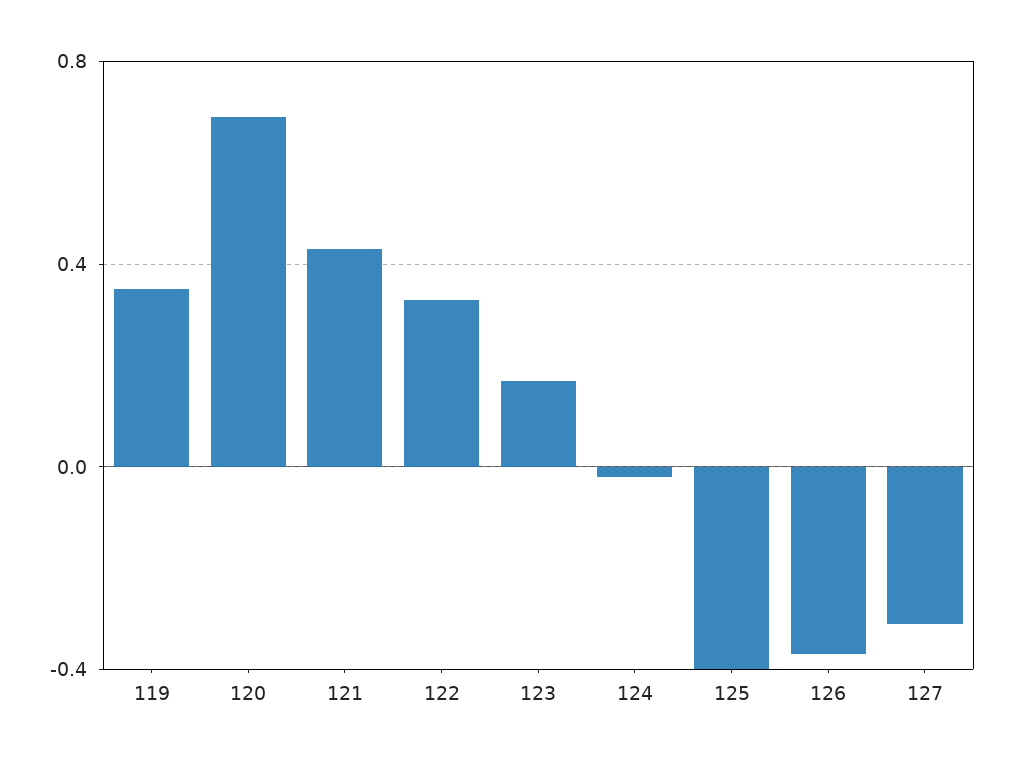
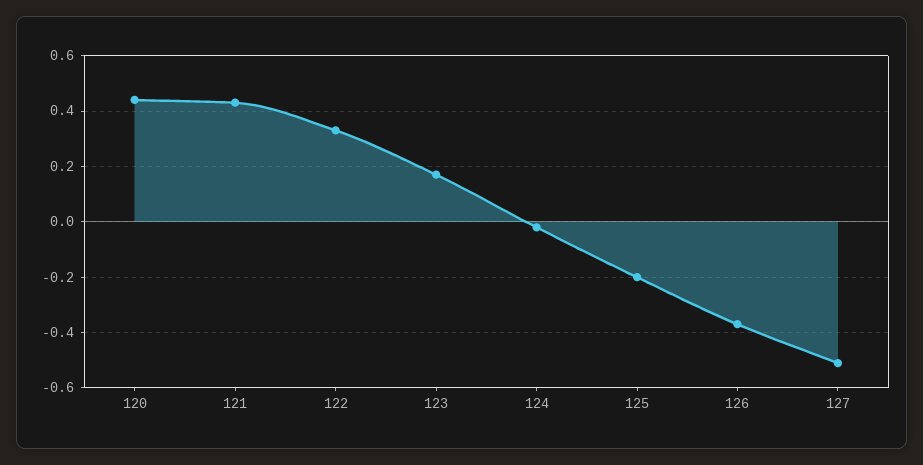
119: 0.35 -> none
120: 0.7 -> 0.45
125: -0.4 -> -0.2
127: -0.3 -> -0.5

